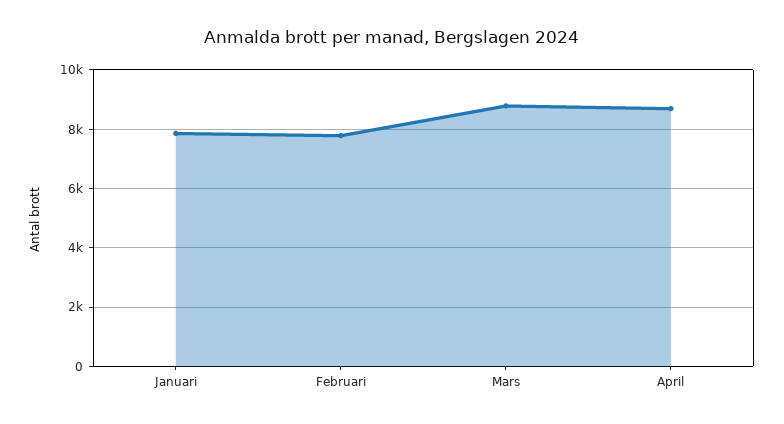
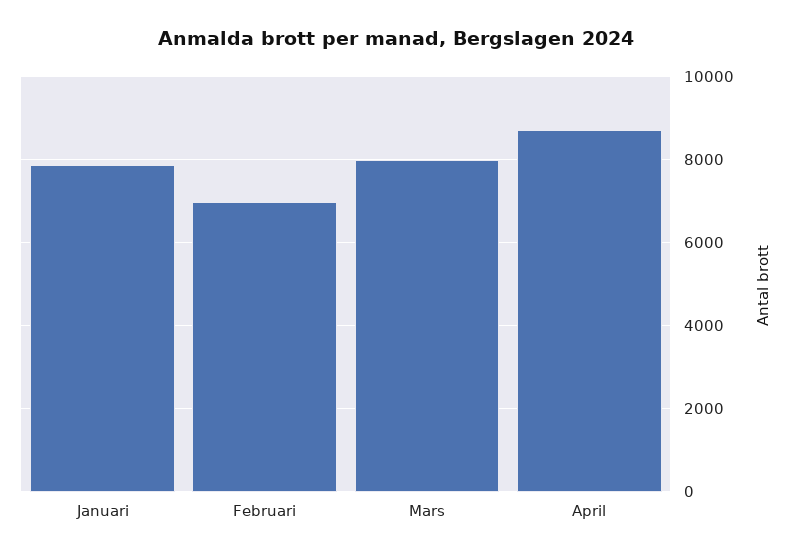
Februari: 7750 -> 7000
Mars: 8750 -> 8000

